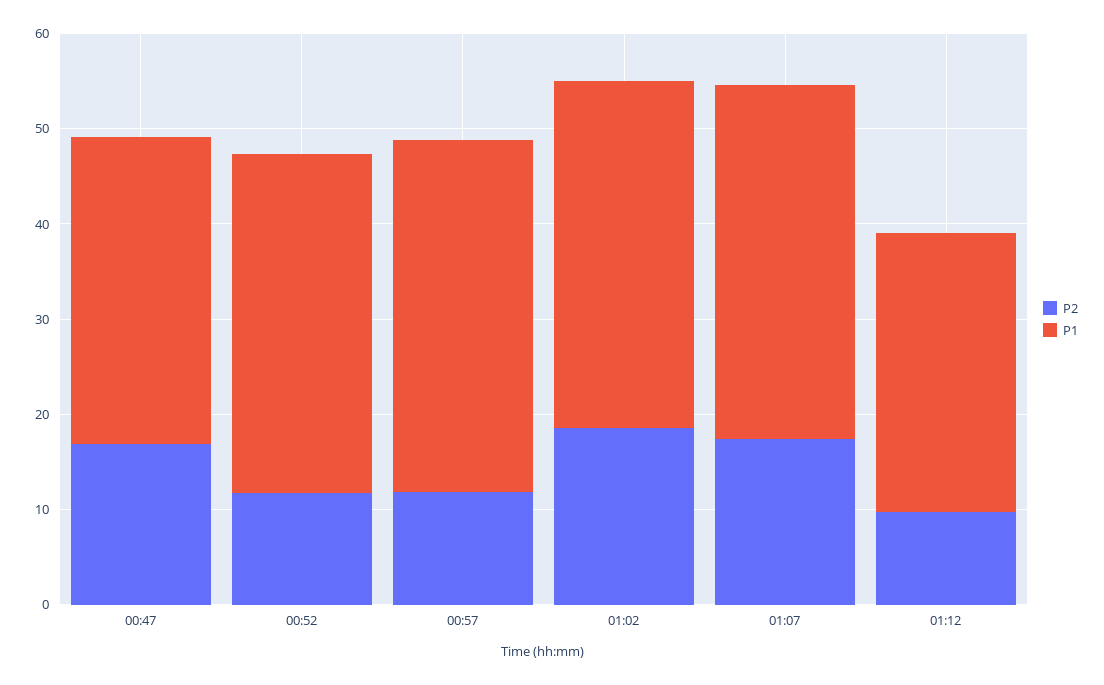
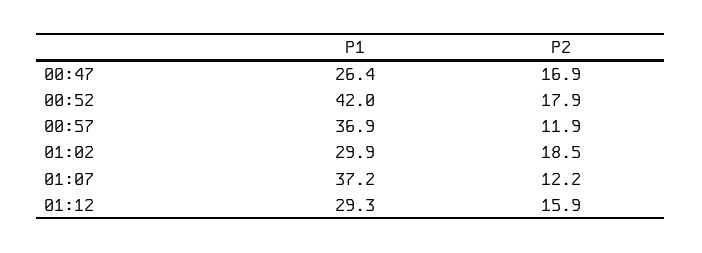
P1, 00:47: 32 -> 26.4
P2, 00:52: 12 -> 17.9
P1, 00:52: 36 -> 42
P1, 01:02: 36 -> 29.9
P2, 01:07: 18 -> 12.2
P2, 01:12: 10 -> 15.9

